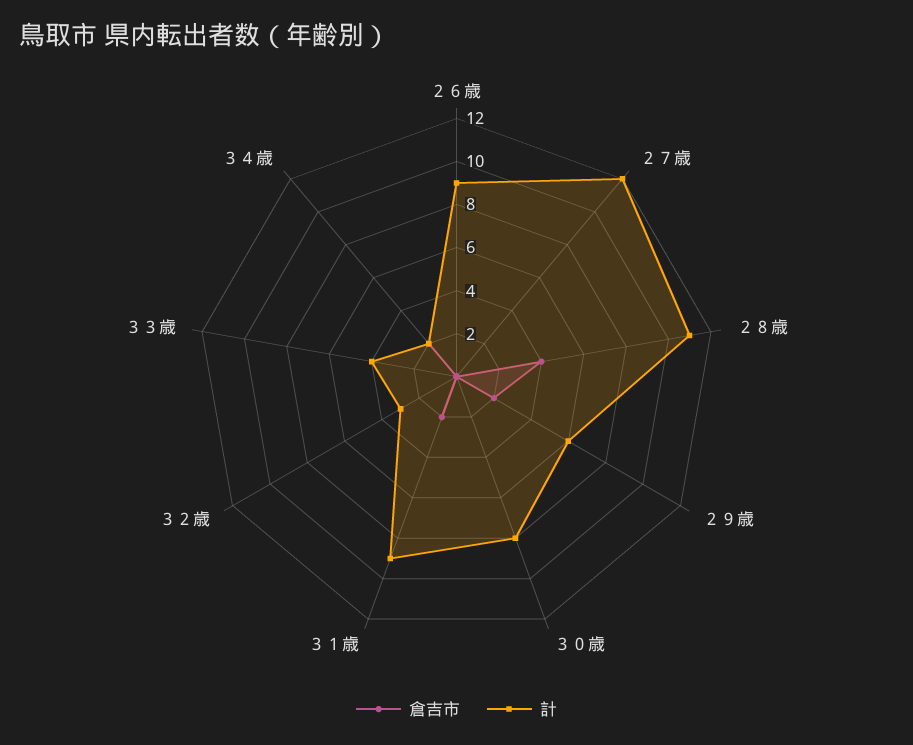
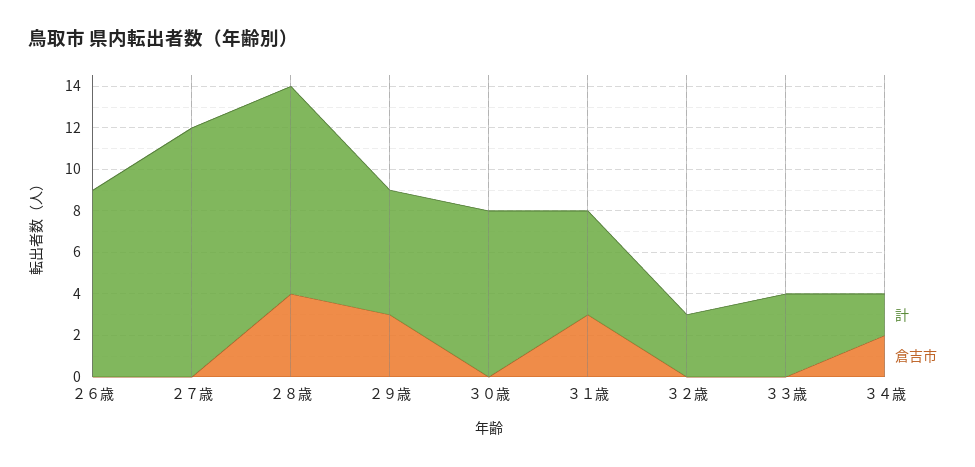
計, ２８歳: 11 -> 10
倉吉市, ２９歳: 2 -> 3
倉吉市, ３１歳: 2 -> 3
計, ３１歳: 9 -> 5

